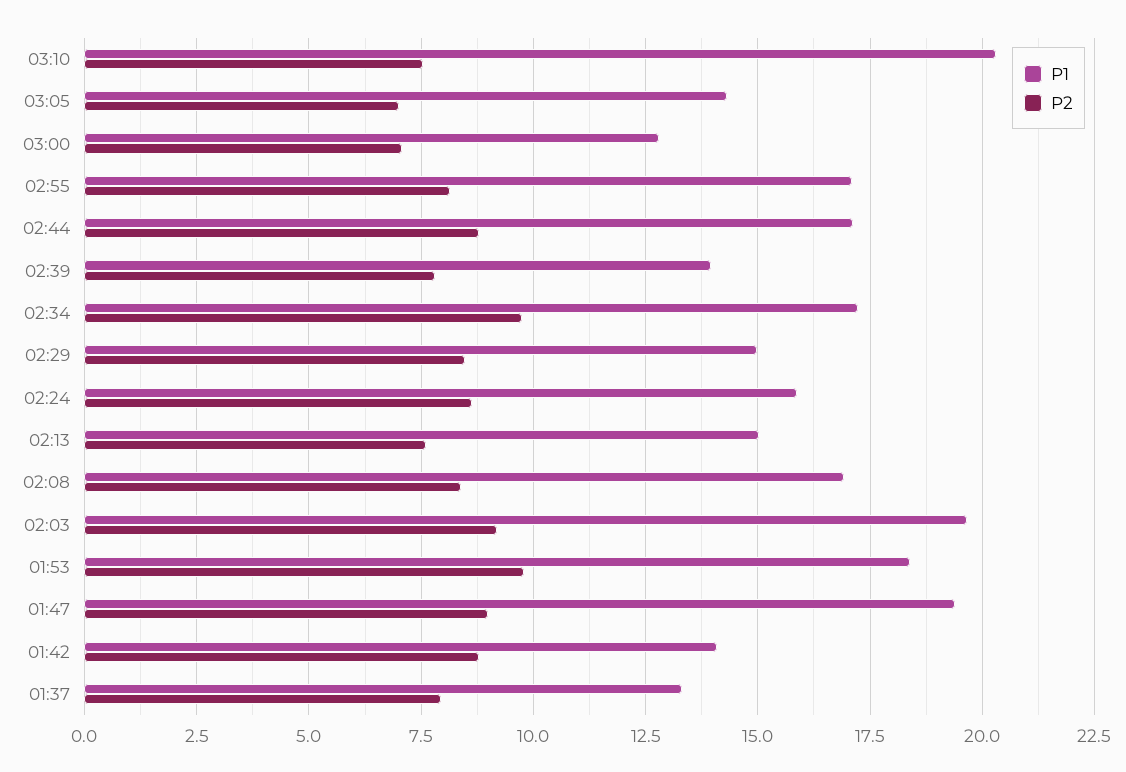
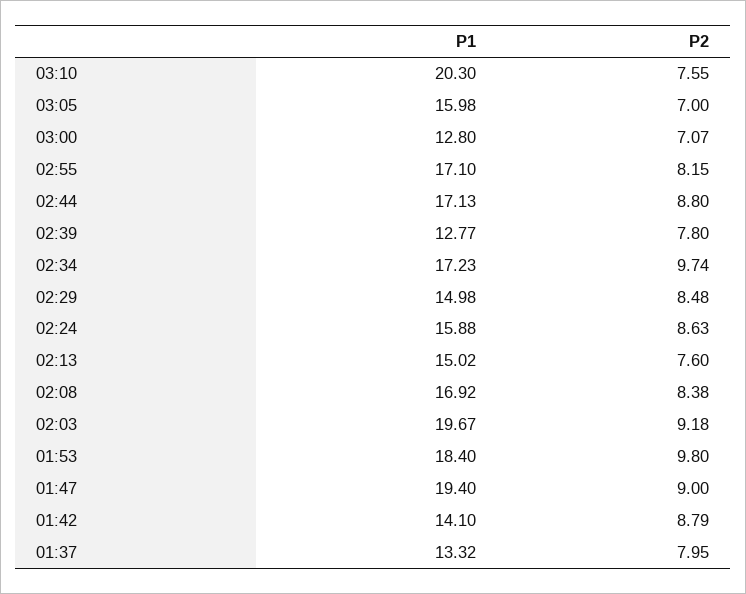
P1, 03:05: 14.25 -> 15.98
P1, 02:39: 14 -> 12.77

